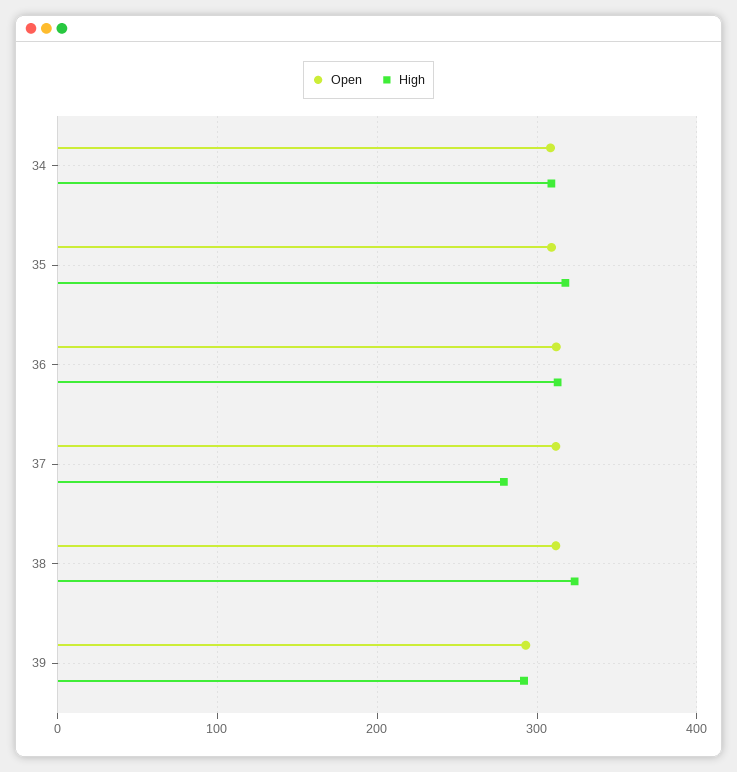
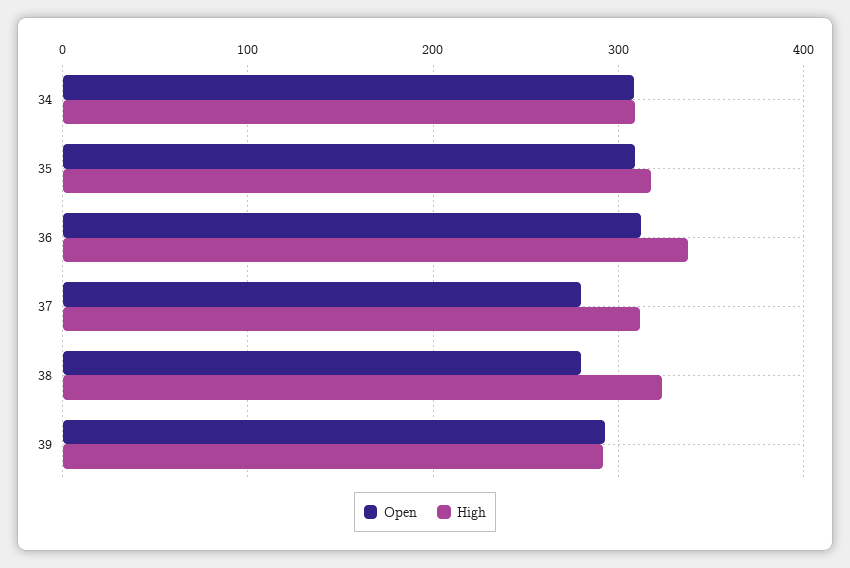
High, 36: 310 -> 340
Open, 37: 310 -> 280
High, 37: 280 -> 310
Open, 38: 310 -> 280

